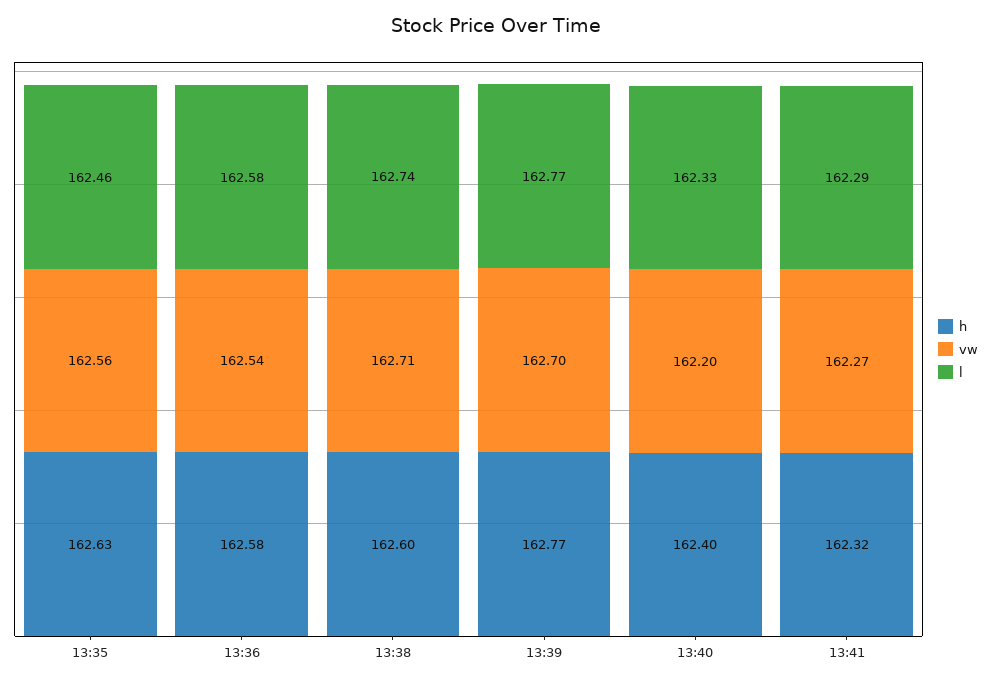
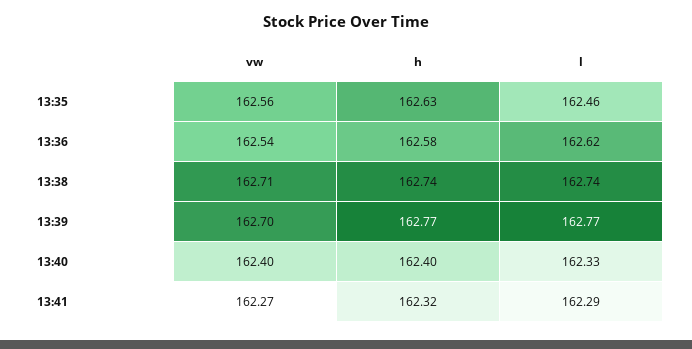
l, 13:36: 162.58 -> 162.62
h, 13:38: 162.6 -> 162.74
vw, 13:40: 162.2 -> 162.4

